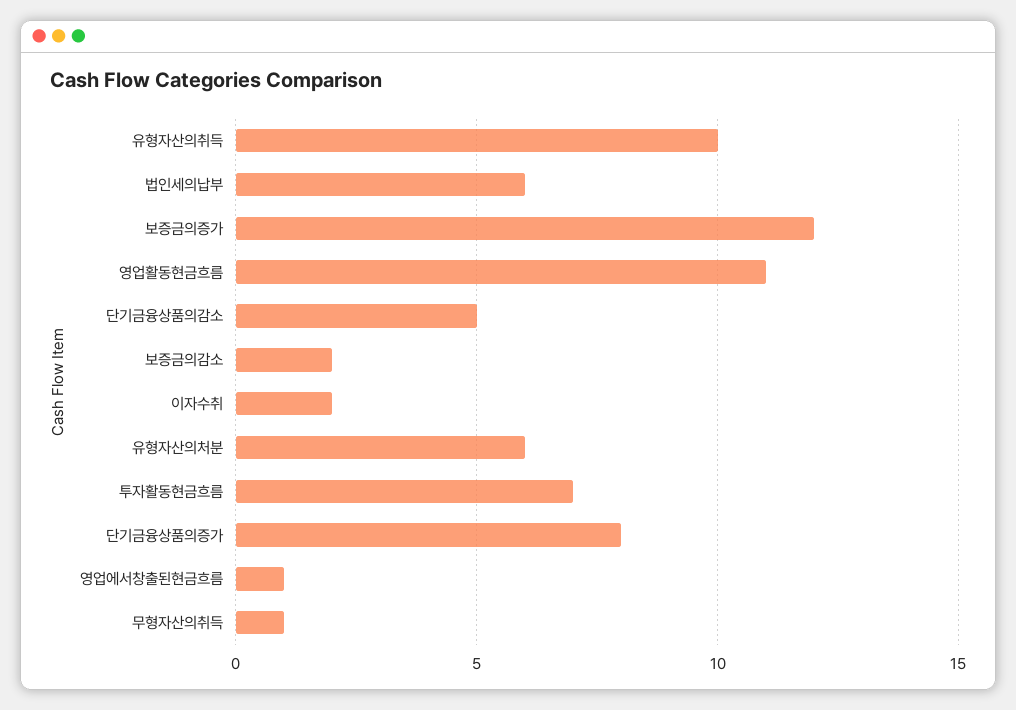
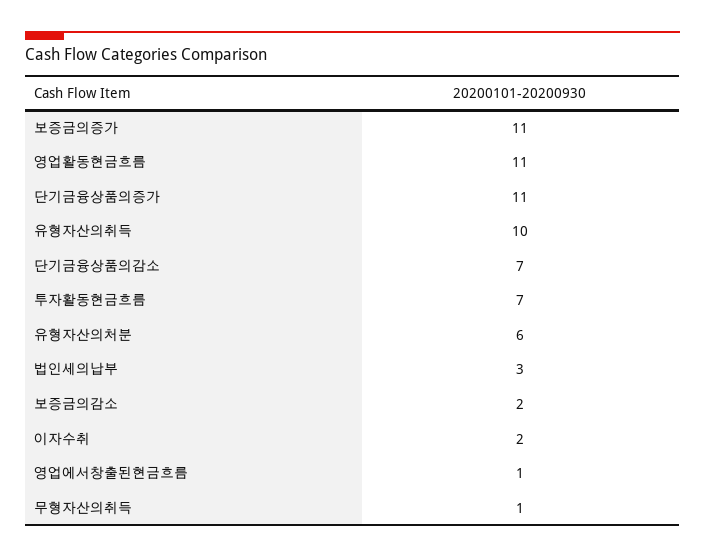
법인세의납부: 6 -> 3
보증금의증가: 12 -> 11
단기금융상품의감소: 5 -> 7
단기금융상품의증가: 8 -> 11

